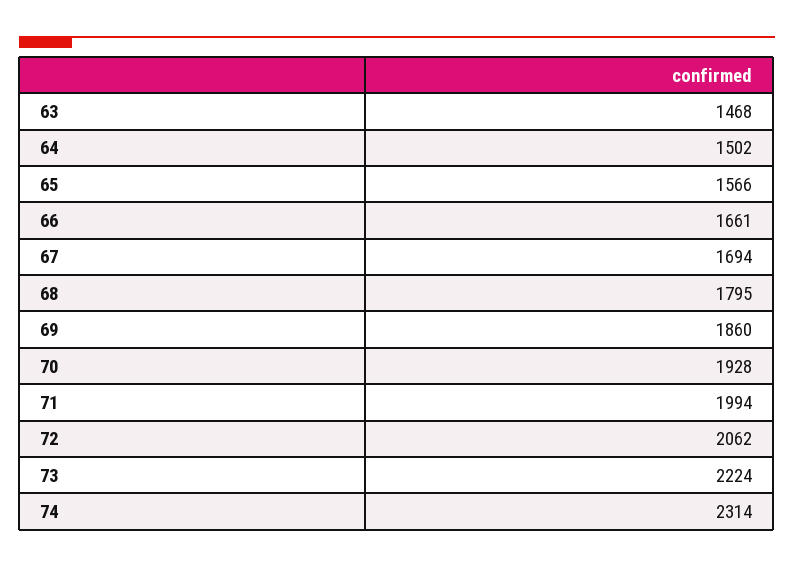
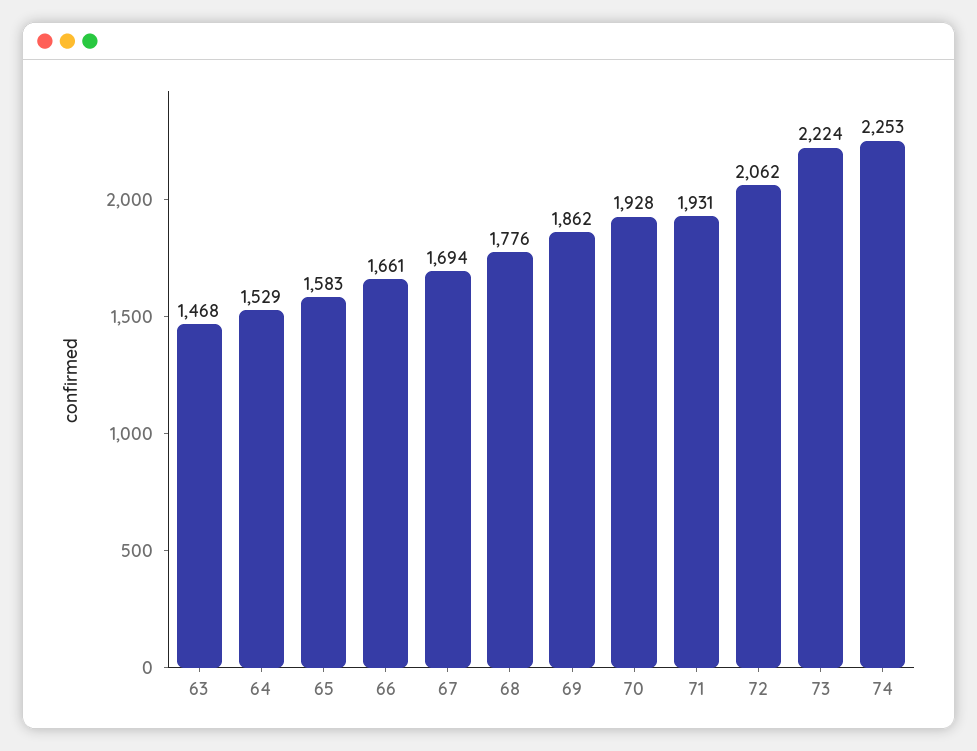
64: 1502 -> 1529
65: 1566 -> 1583
68: 1795 -> 1776
69: 1860 -> 1862
71: 1994 -> 1931
74: 2314 -> 2253

